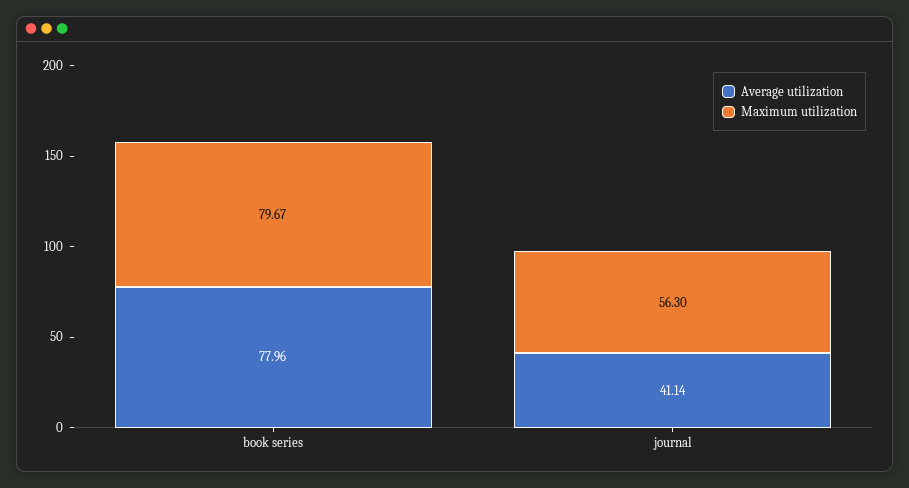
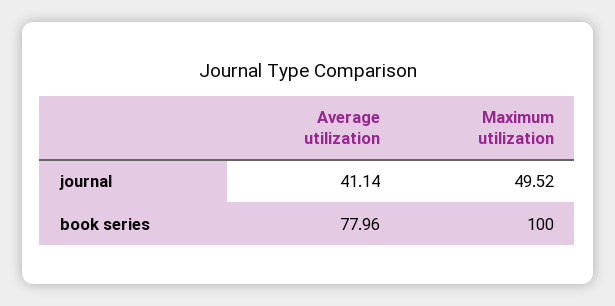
Maximum utilization, book series: 79.67 -> 100
Maximum utilization, journal: 56.3 -> 49.52

